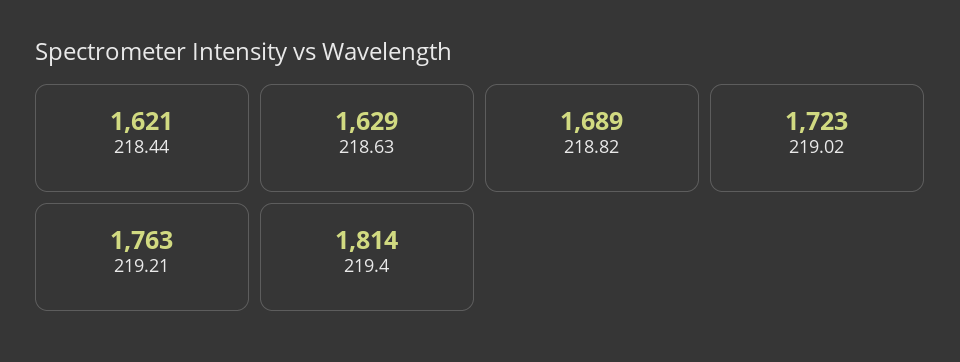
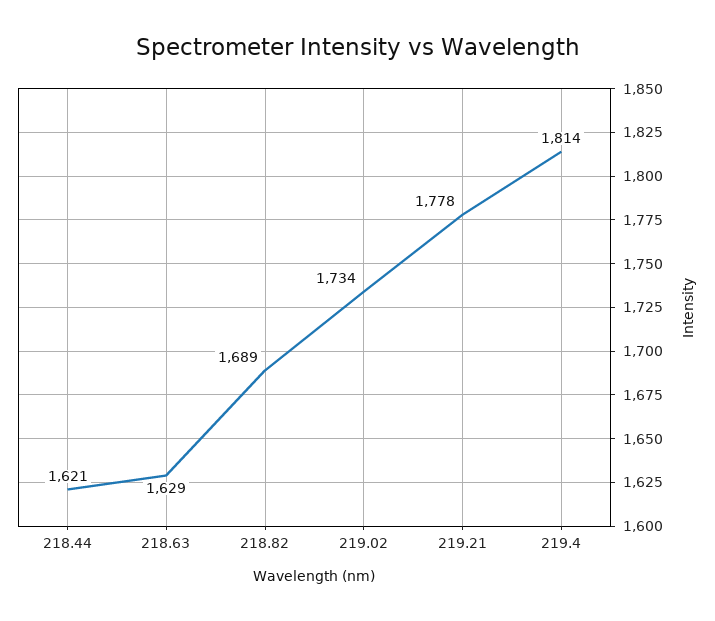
219.02: 1723 -> 1734
219.21: 1763 -> 1778

